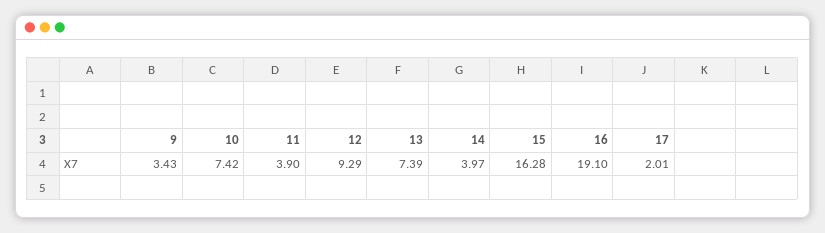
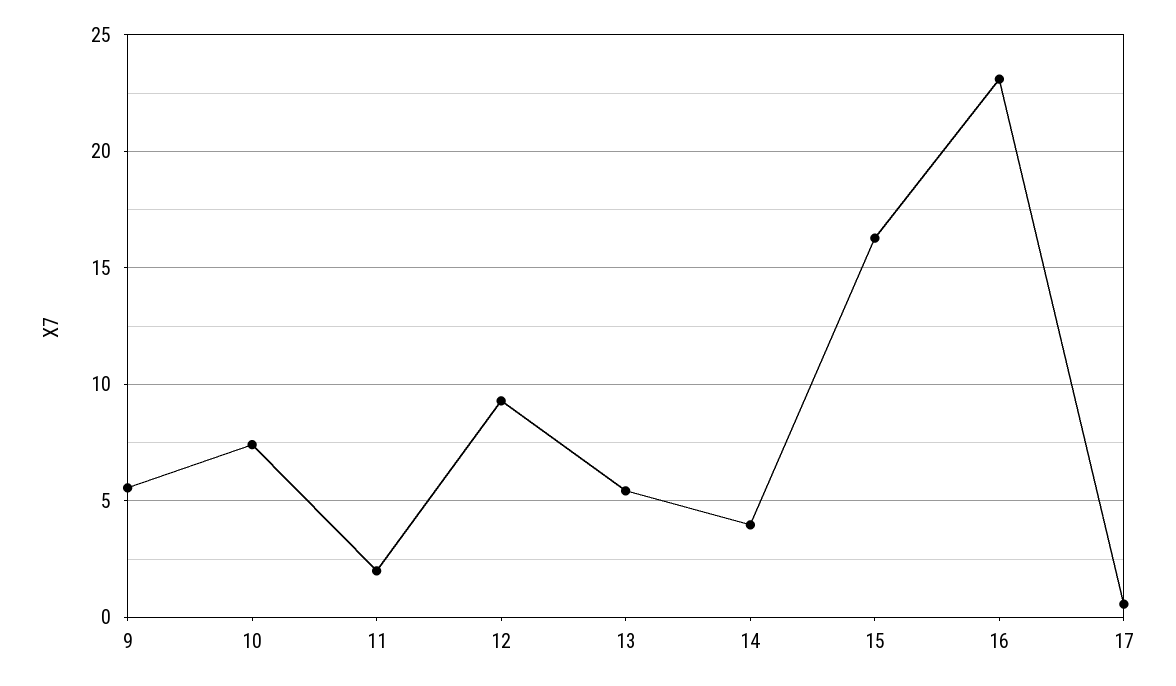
9: 3.43 -> 5.5
11: 3.9 -> 2
13: 7.39 -> 5.5
16: 19.1 -> 23
17: 2.01 -> 0.5

